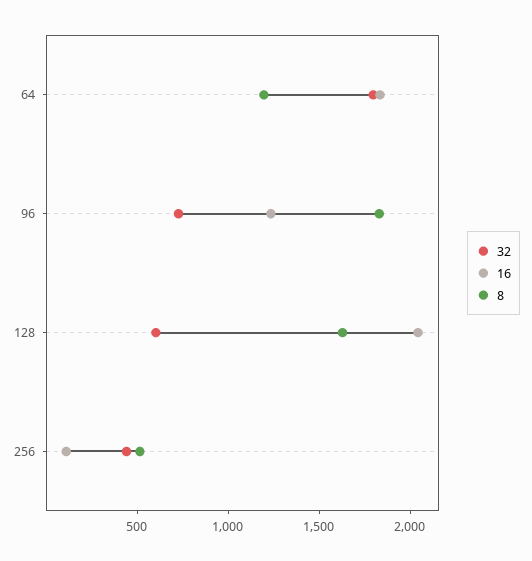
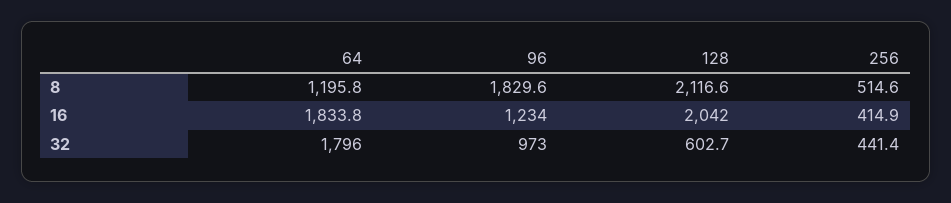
32, 96: 700 -> 973
8, 128: 1600 -> 2116.6
16, 256: 100 -> 414.9

